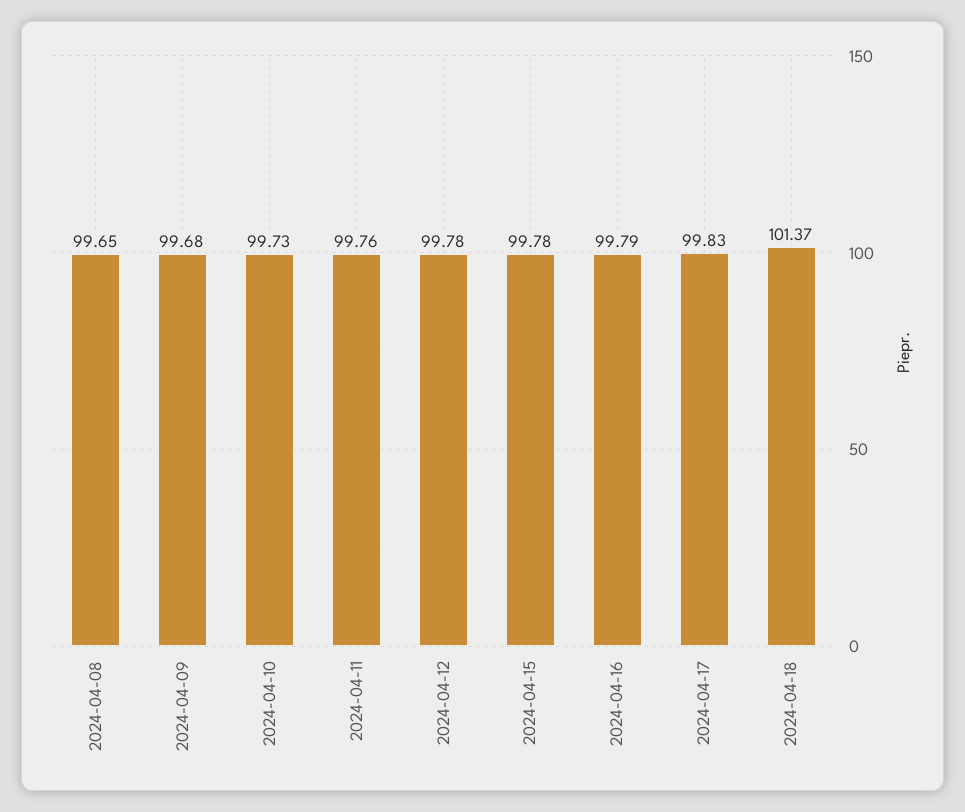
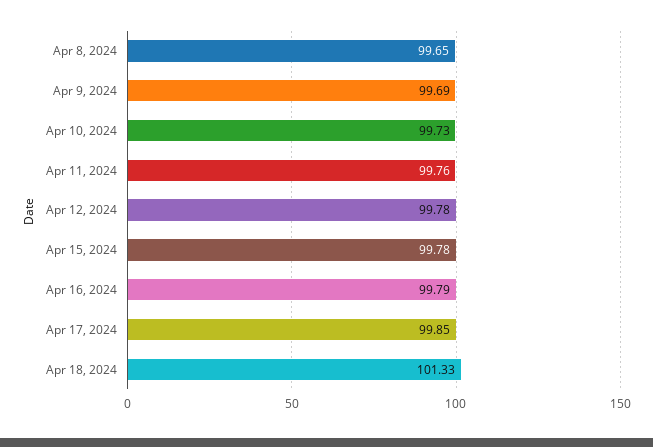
2024-04-09: 99.68 -> 99.69
2024-04-17: 99.83 -> 99.85
2024-04-18: 101.37 -> 101.33

